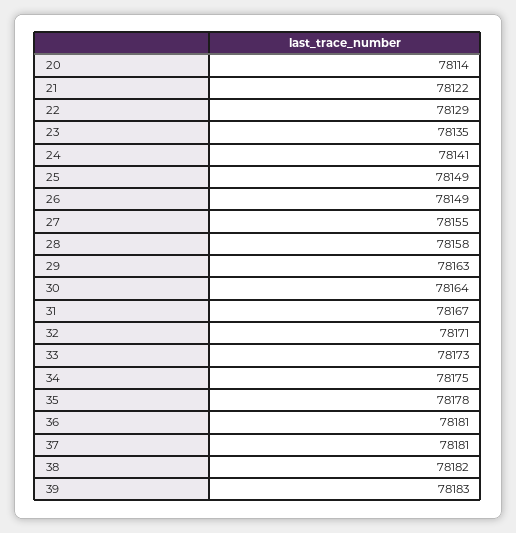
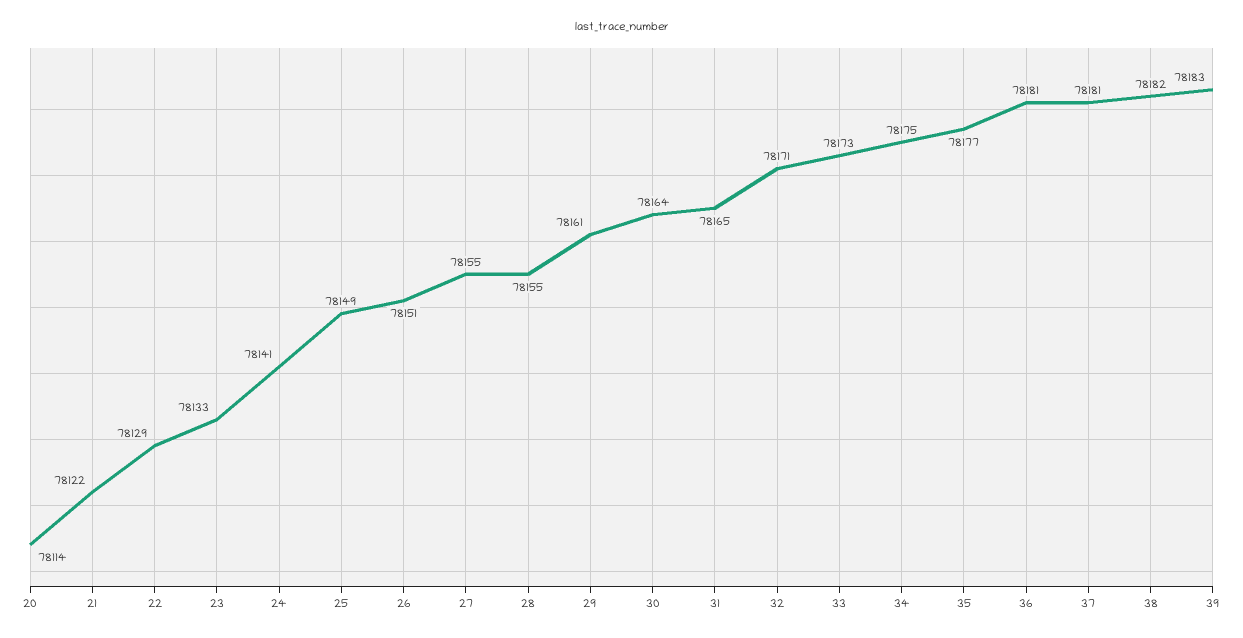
23: 78135 -> 78133
26: 78149 -> 78151
28: 78158 -> 78155
29: 78163 -> 78161
31: 78167 -> 78165
35: 78178 -> 78177

